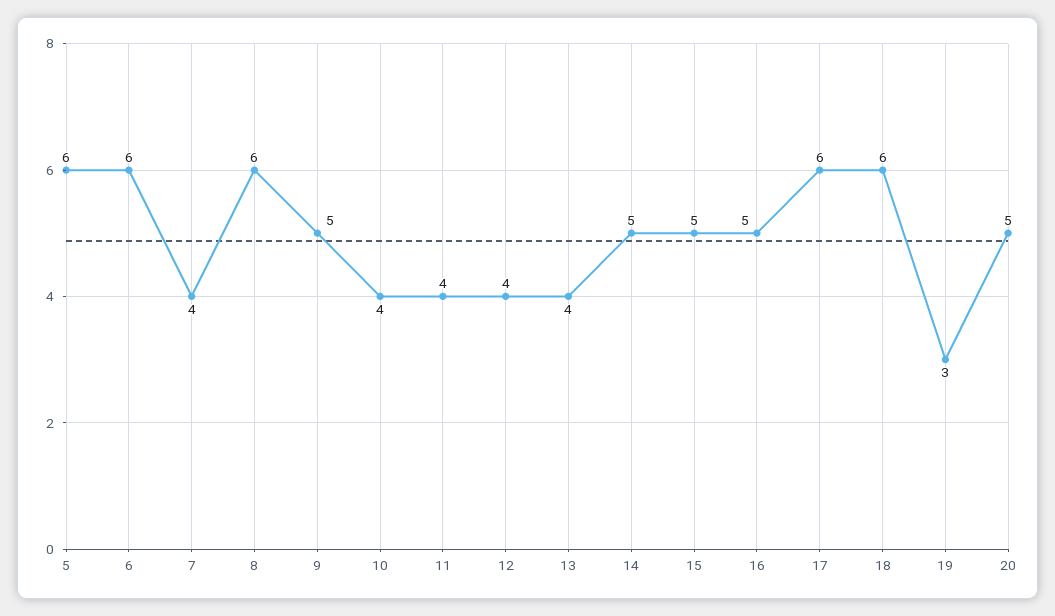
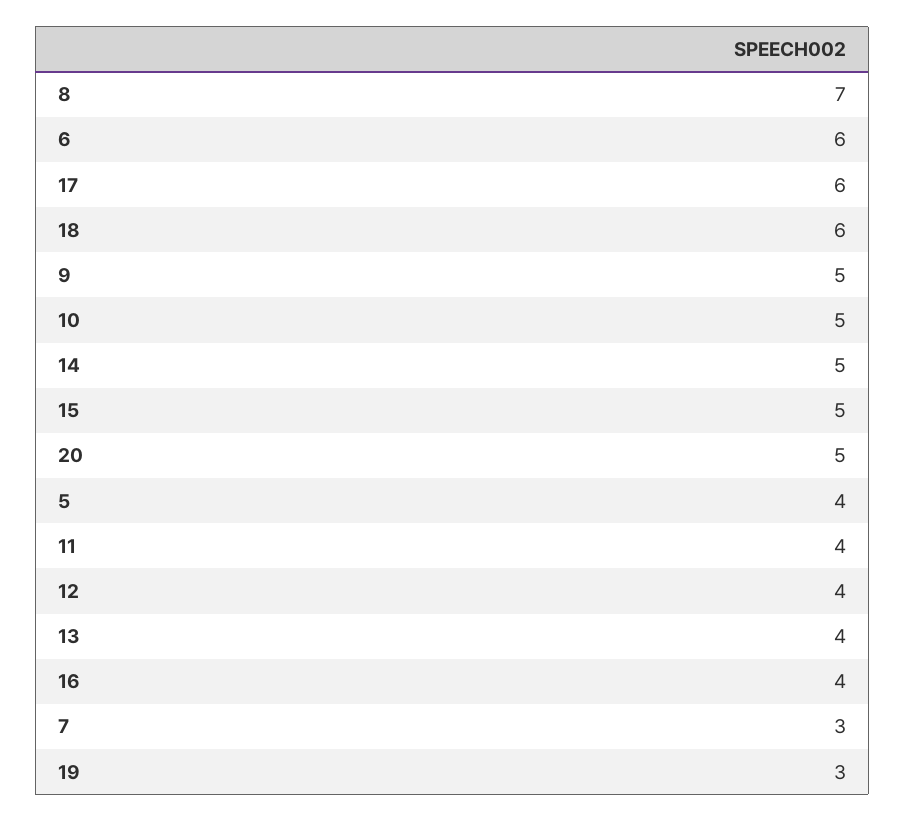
5: 6 -> 4
7: 4 -> 3
8: 6 -> 7
10: 4 -> 5
16: 5 -> 4

